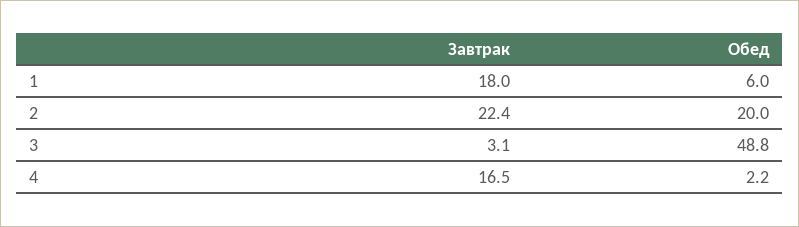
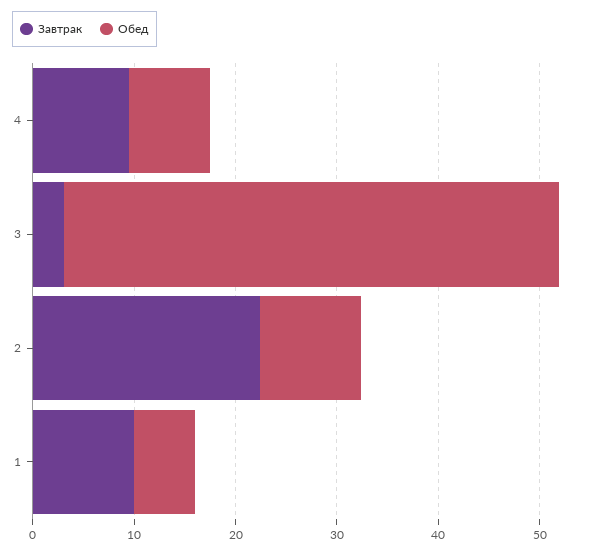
Завтрак, 1: 18 -> 10
Обед, 2: 20 -> 10
Завтрак, 4: 16.5 -> 10
Обед, 4: 2.2 -> 8

